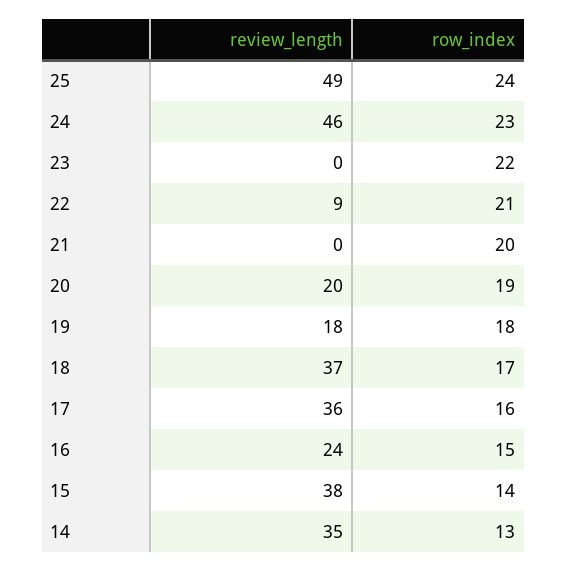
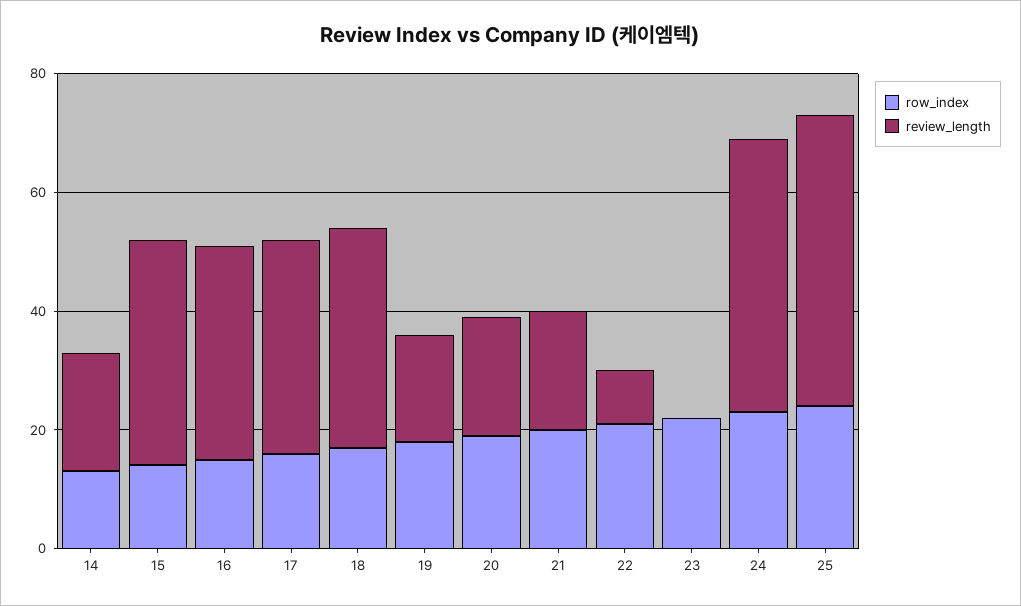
review_length, 21: 0 -> 20
review_length, 16: 24 -> 35
review_length, 14: 35 -> 20

